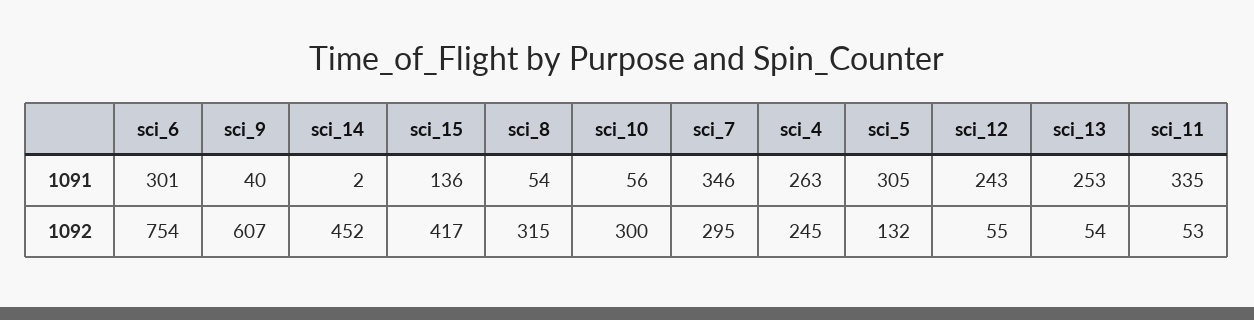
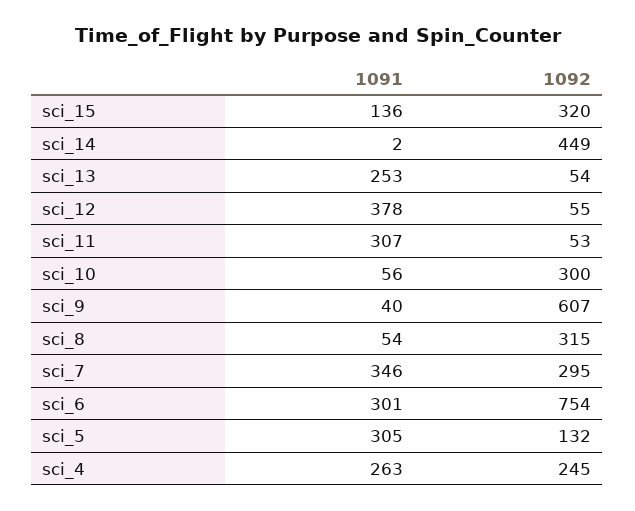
sci_12, 1091: 243 -> 378
sci_11, 1091: 335 -> 307
sci_14, 1092: 452 -> 449
sci_15, 1092: 417 -> 320

